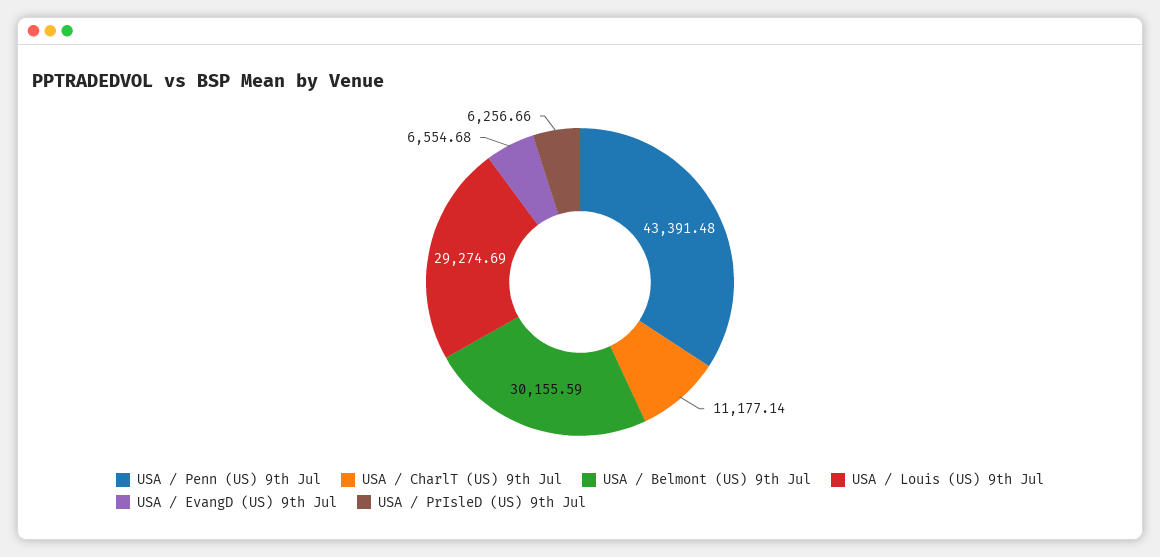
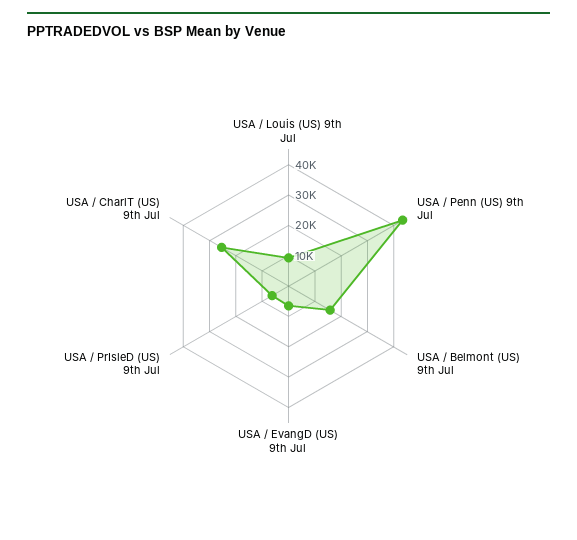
USA / CharlT (US) 9th Jul: 11177.14 -> 25000
USA / Belmont (US) 9th Jul: 30155.59 -> 15000
USA / Louis (US) 9th Jul: 29274.69 -> 10000

